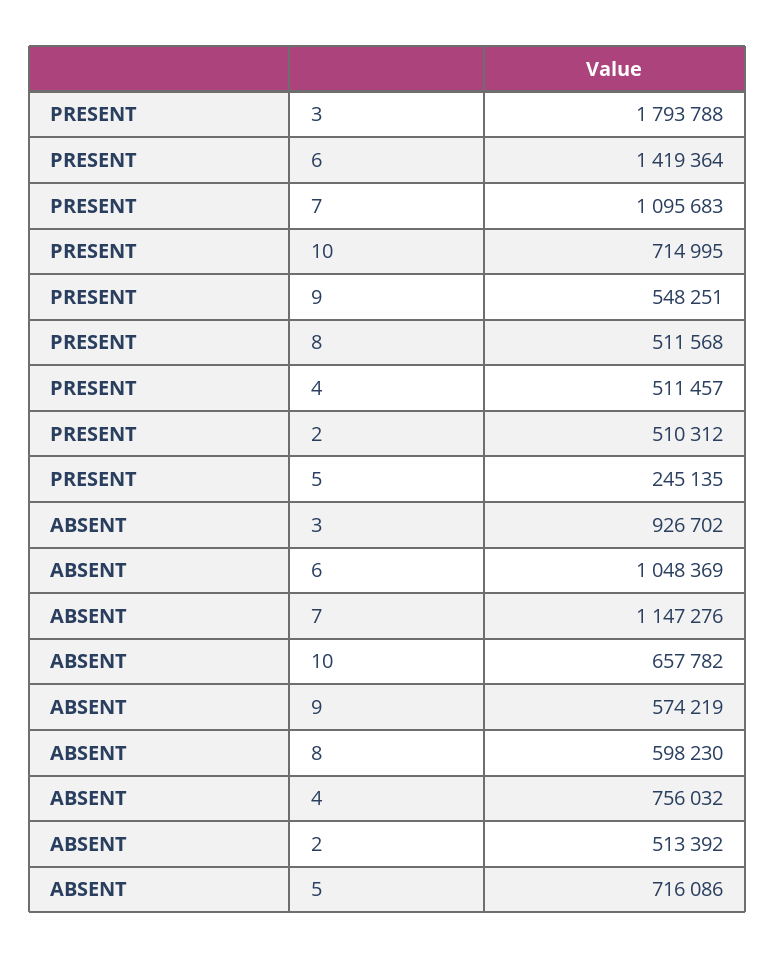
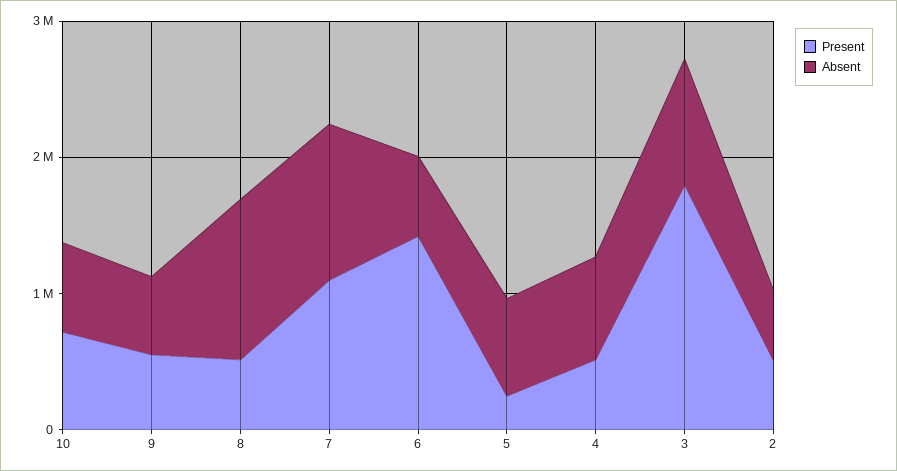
ABSENT, 6: 1048369 -> 600000
ABSENT, 8: 598230 -> 1200000

